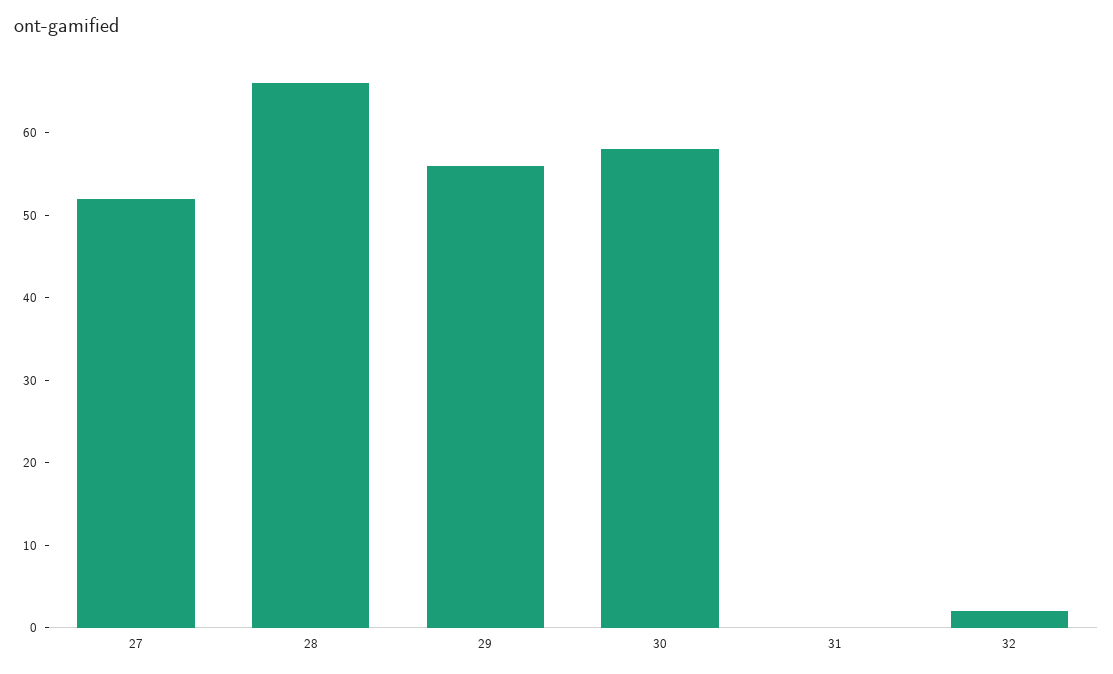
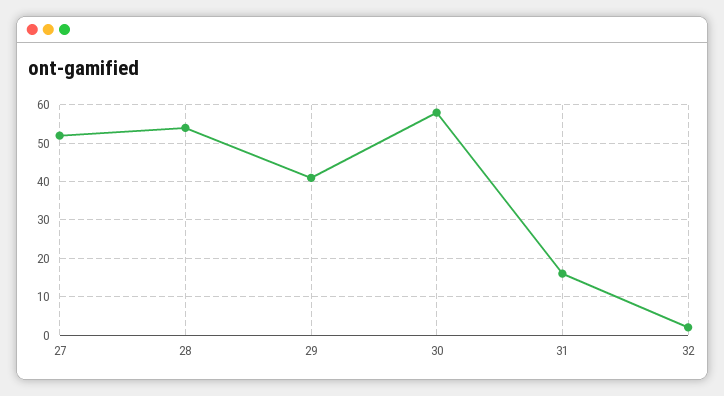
28: 66 -> 55
29: 56 -> 40
31: 0 -> 15

